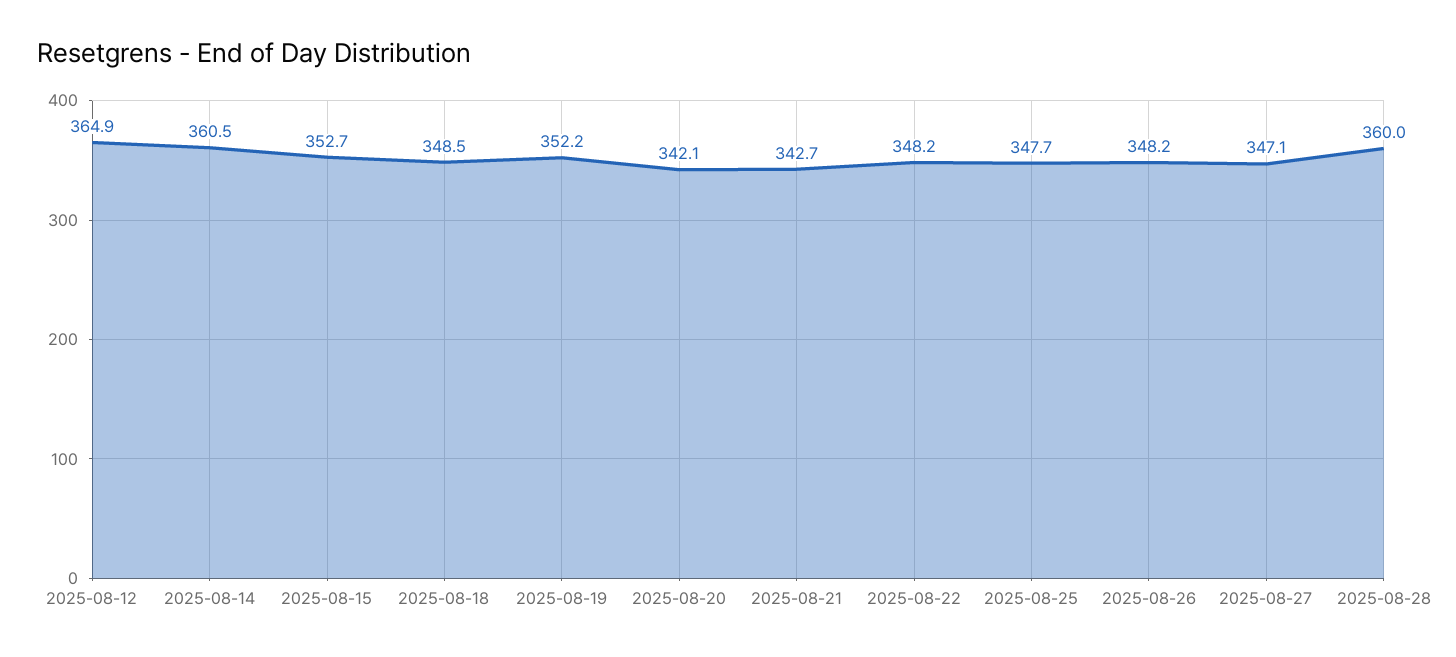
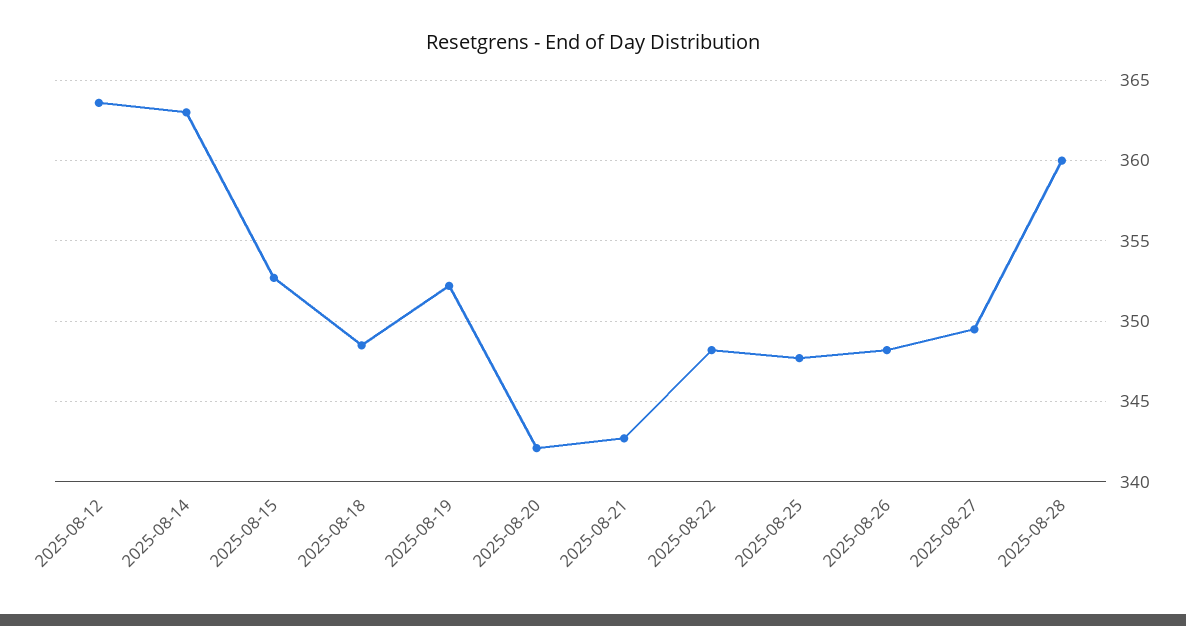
2025-08-12: 364.9 -> 363.5
2025-08-14: 360.5 -> 363
2025-08-27: 347.1 -> 349.5

